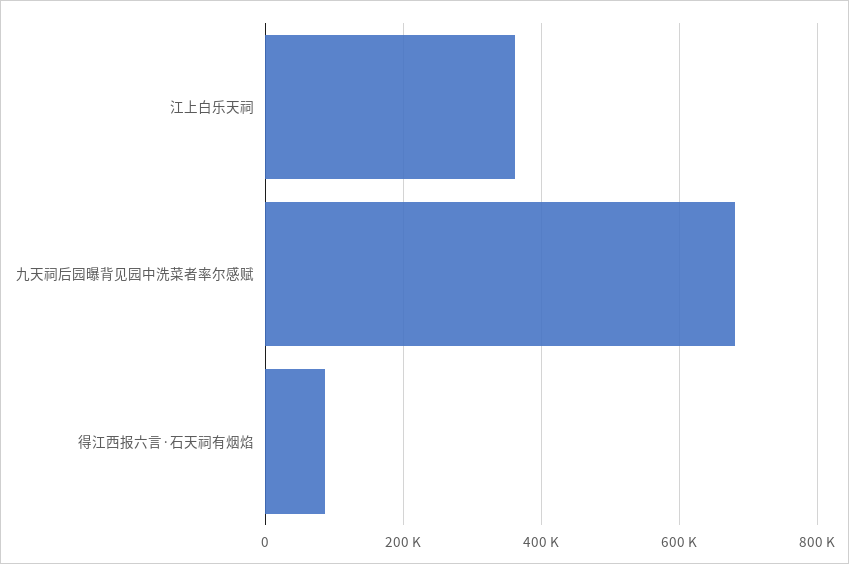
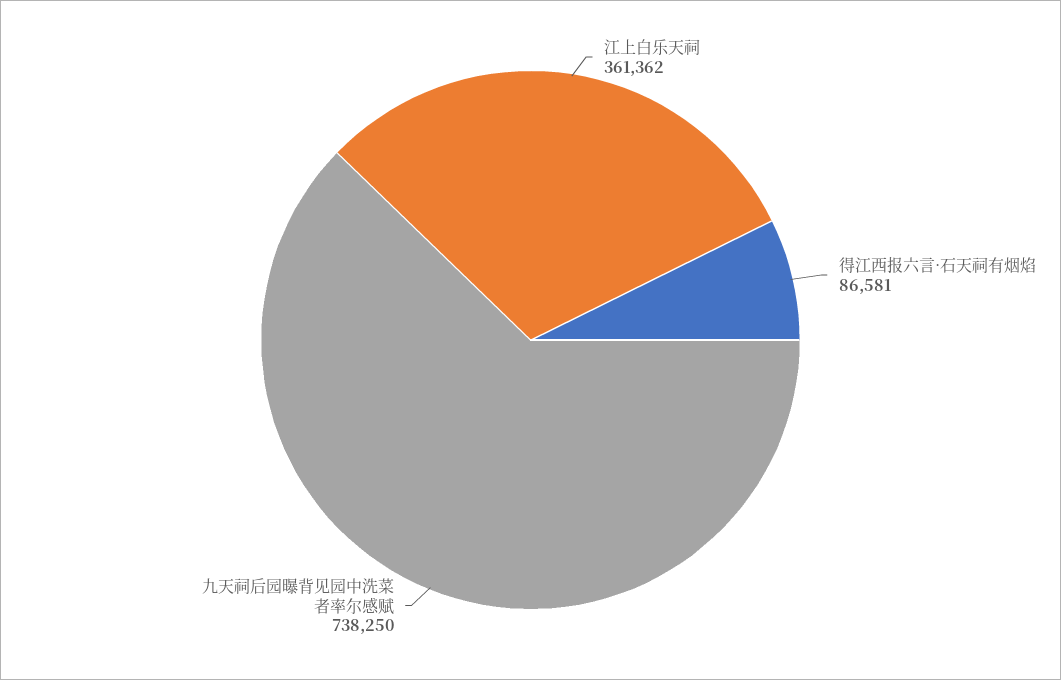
九天祠后园曝背见园中洗菜者率尔感赋: 680000 -> 738250

